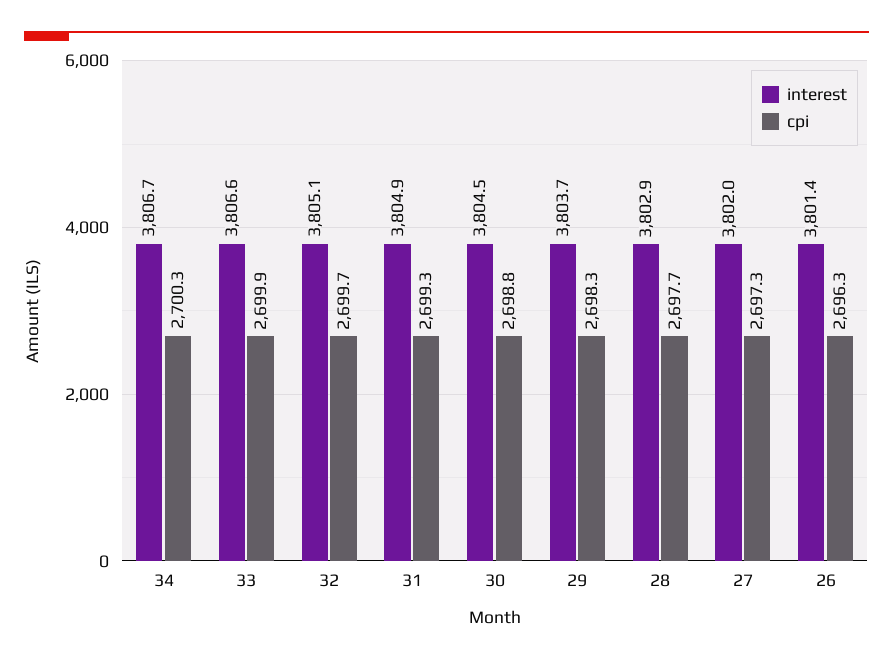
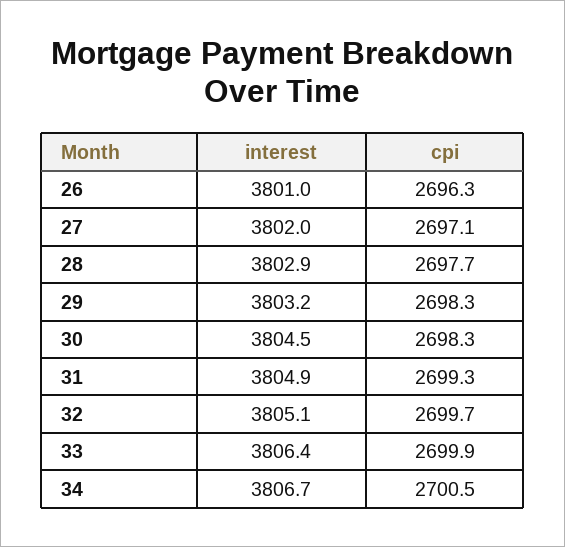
cpi, 34: 2700.3 -> 2700.5
interest, 33: 3806.6 -> 3806.4
cpi, 30: 2698.8 -> 2698.3
interest, 29: 3803.7 -> 3803.2
cpi, 27: 2697.3 -> 2697.1
interest, 26: 3801.4 -> 3801

